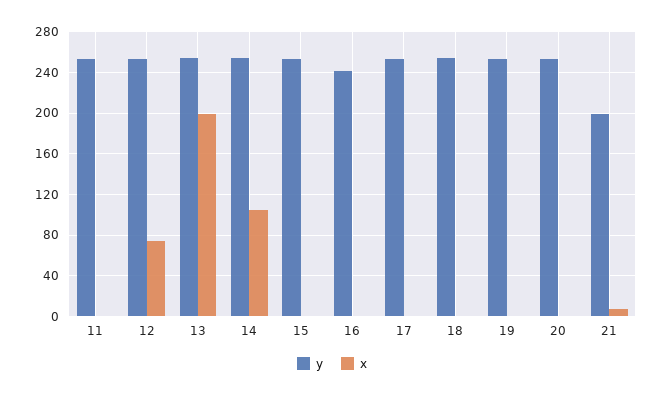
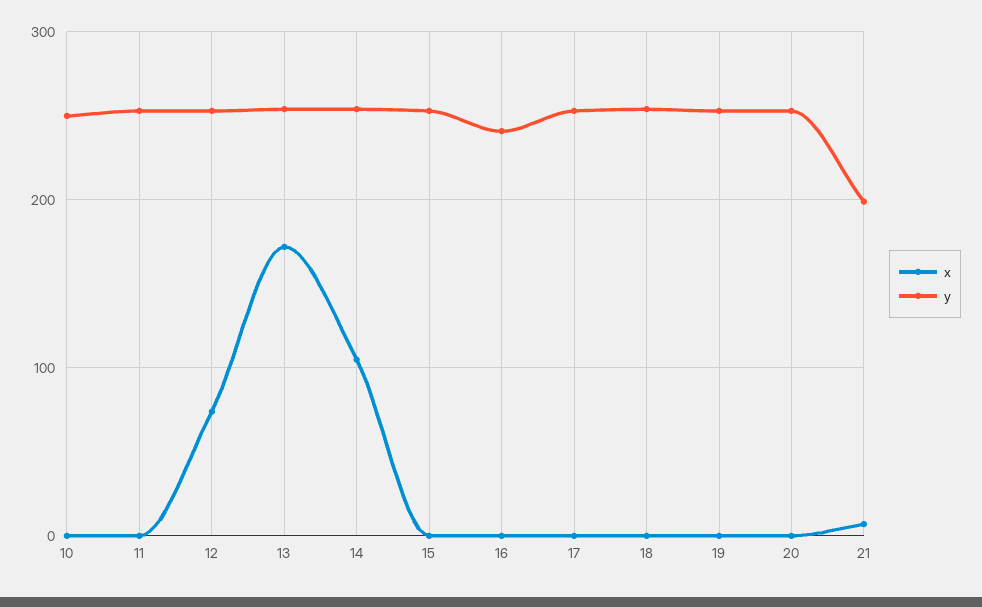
x, 13: 200 -> 170
x, 10: none -> 0
y, 10: none -> 250

